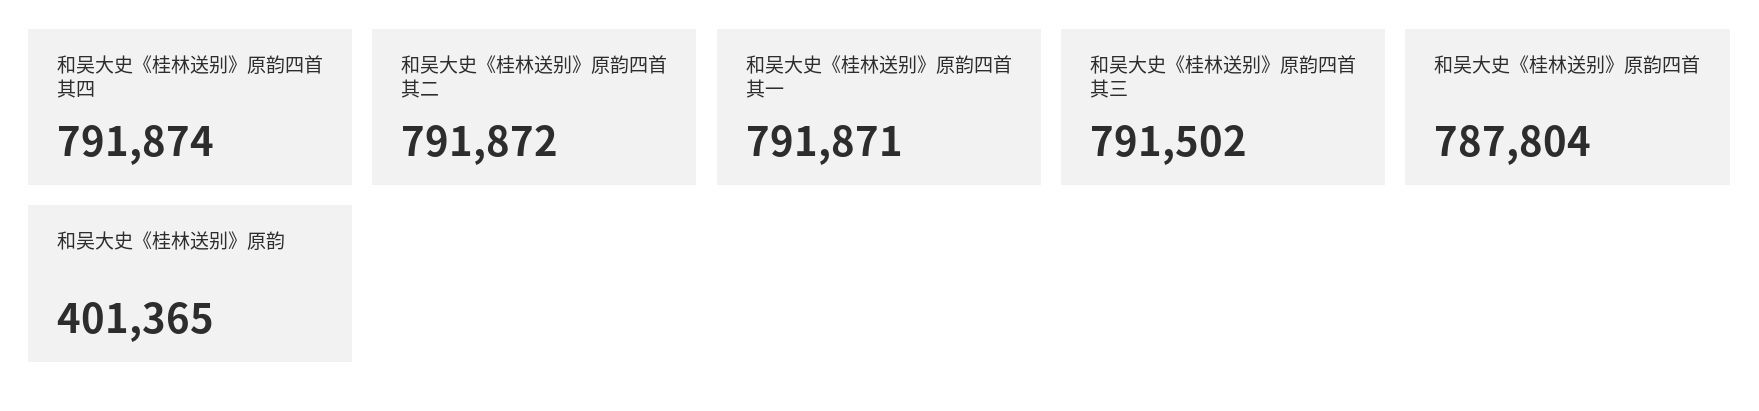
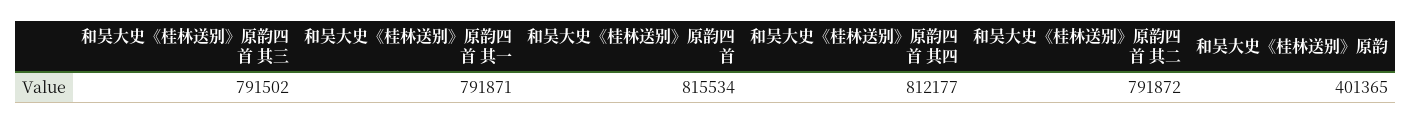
和吴大史《桂林送别》原韵四首 其四: 791874 -> 812177
和吴大史《桂林送别》原韵四首: 787804 -> 815534

